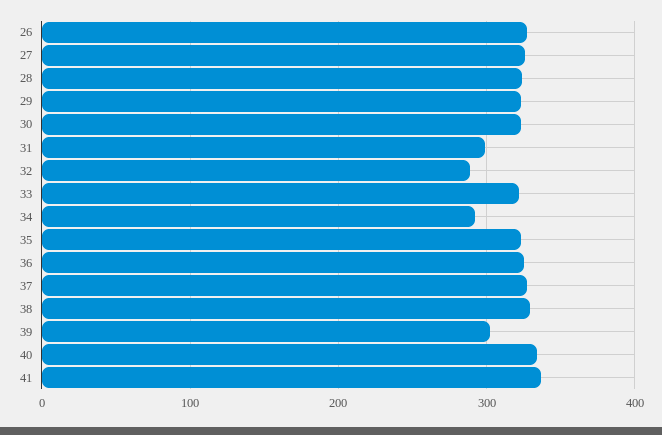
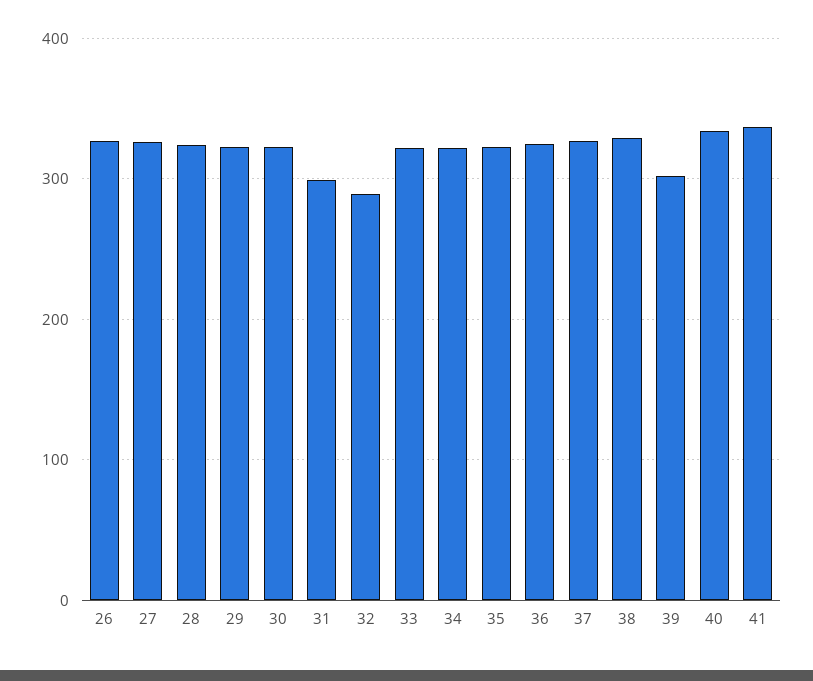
34: 290 -> 320

